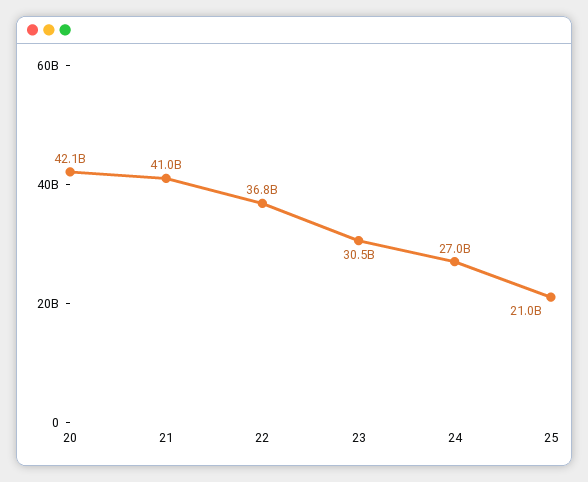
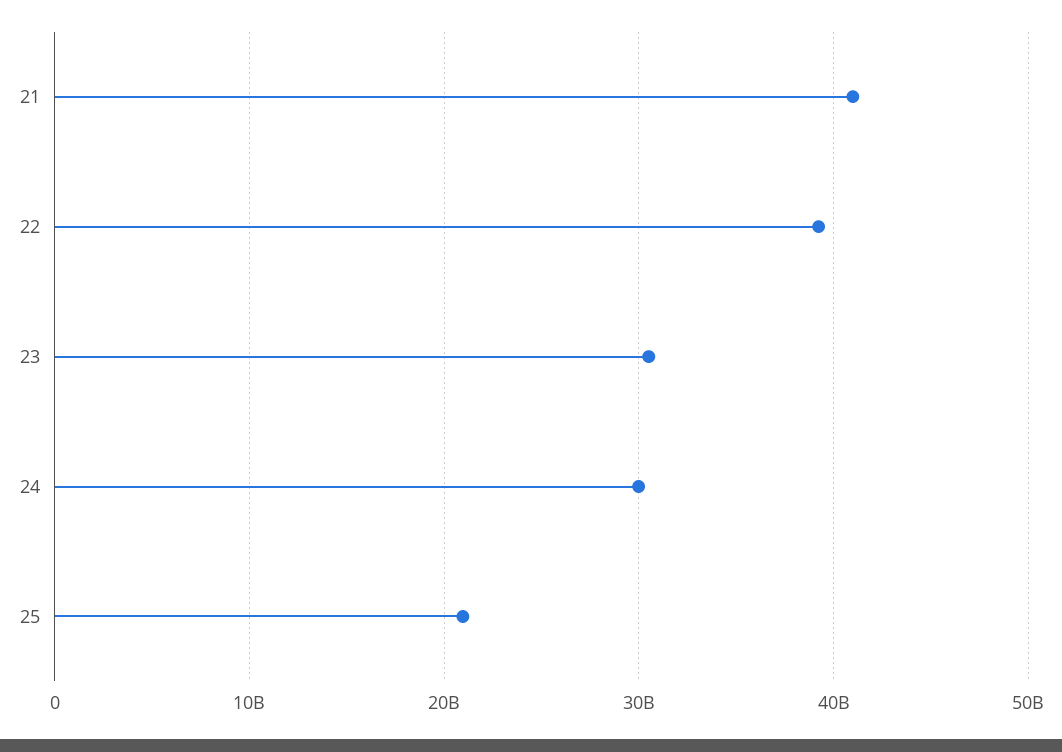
20: 42100000000 -> none
22: 36800000000 -> 39000000000
24: 27000000000 -> 30000000000

